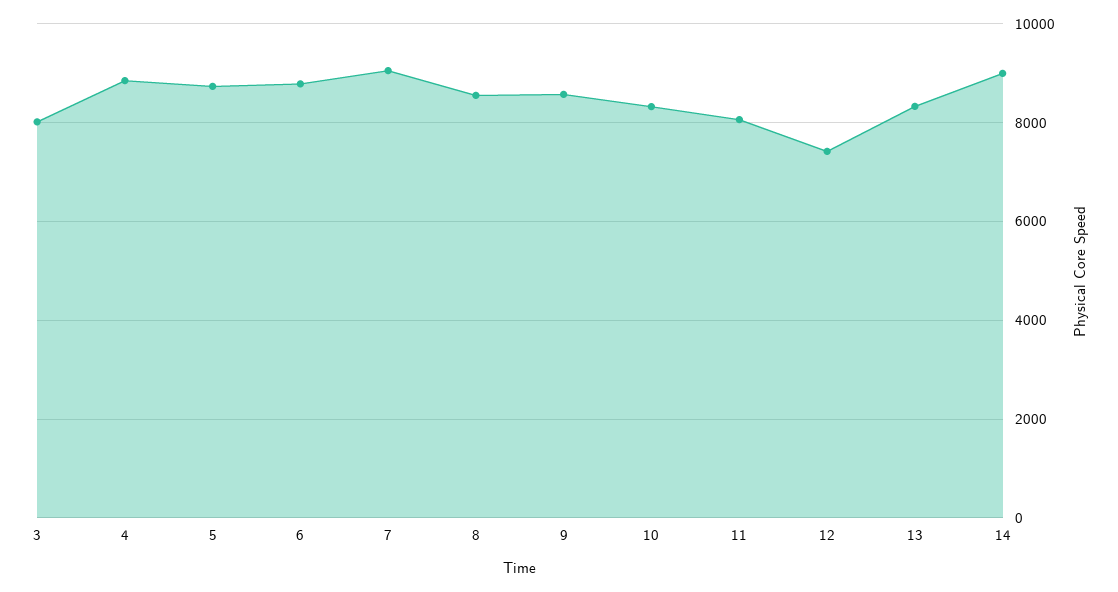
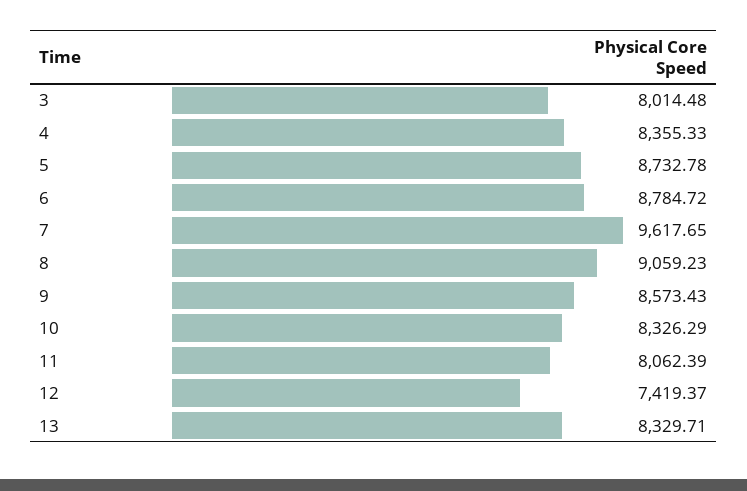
4: 8800 -> 8355.33
7: 9000 -> 9617.65
8: 8600 -> 9059.23
14: 9000 -> none

